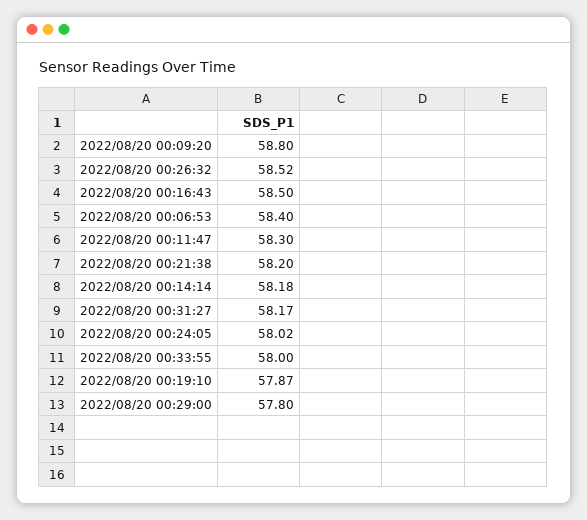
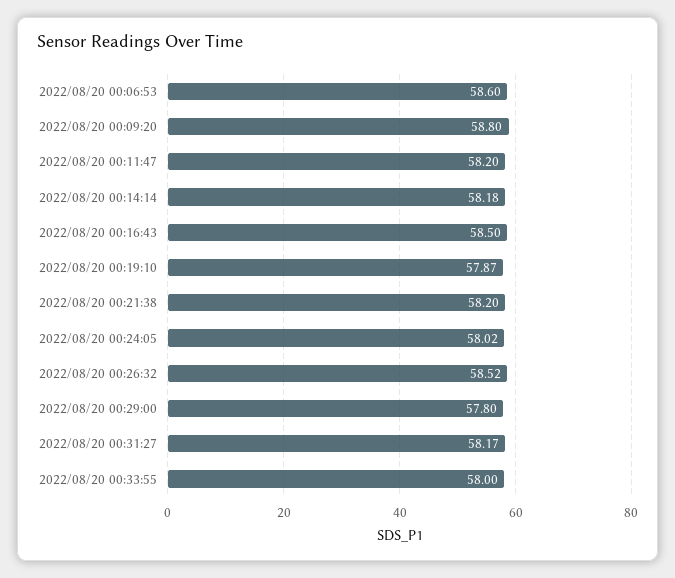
2022/08/20 00:06:53: 58.4 -> 58.6
2022/08/20 00:11:47: 58.3 -> 58.2

